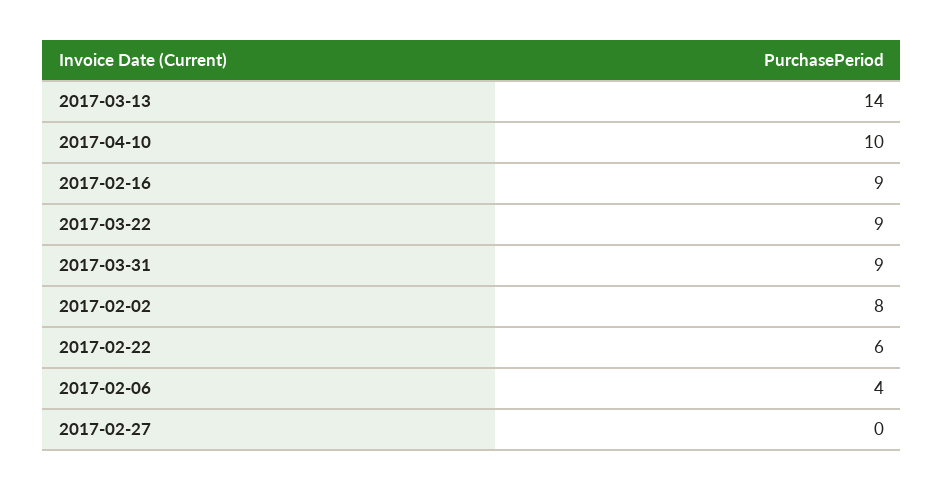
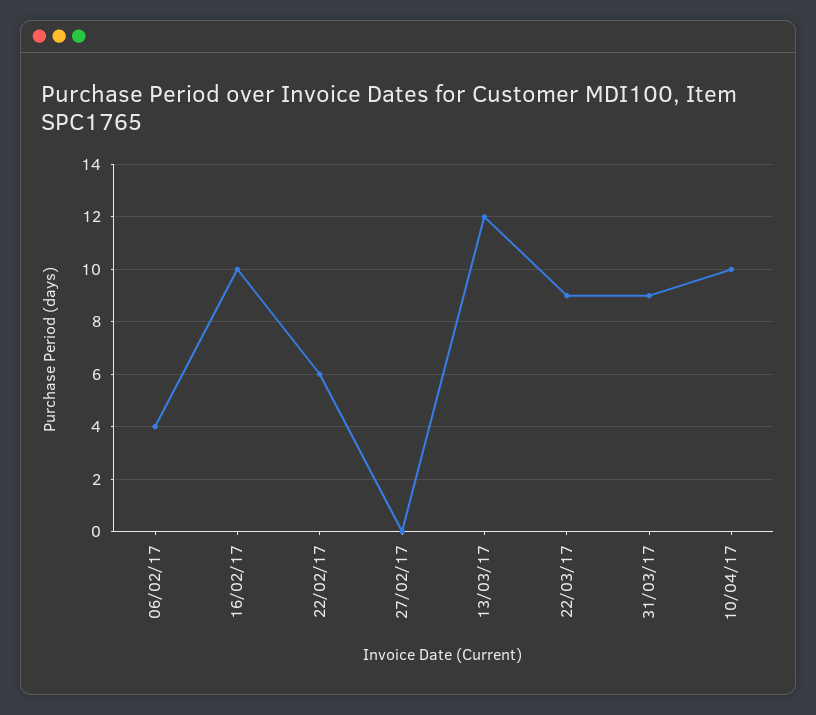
2017-03-13: 14 -> 12
2017-02-16: 9 -> 10
2017-02-02: 8 -> none

